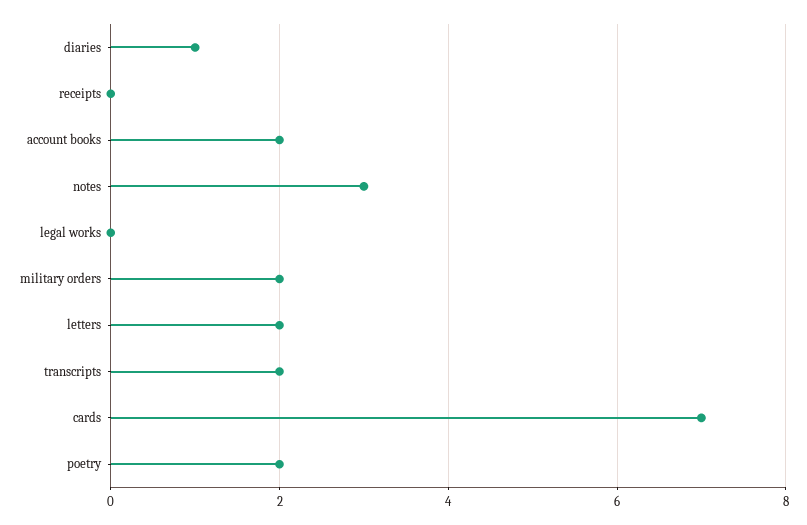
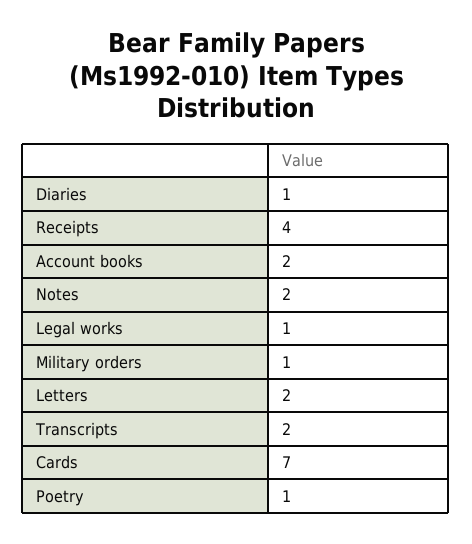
receipts: 0 -> 4
notes: 3 -> 2
legal works: 0 -> 1
military orders: 2 -> 1
poetry: 2 -> 1

